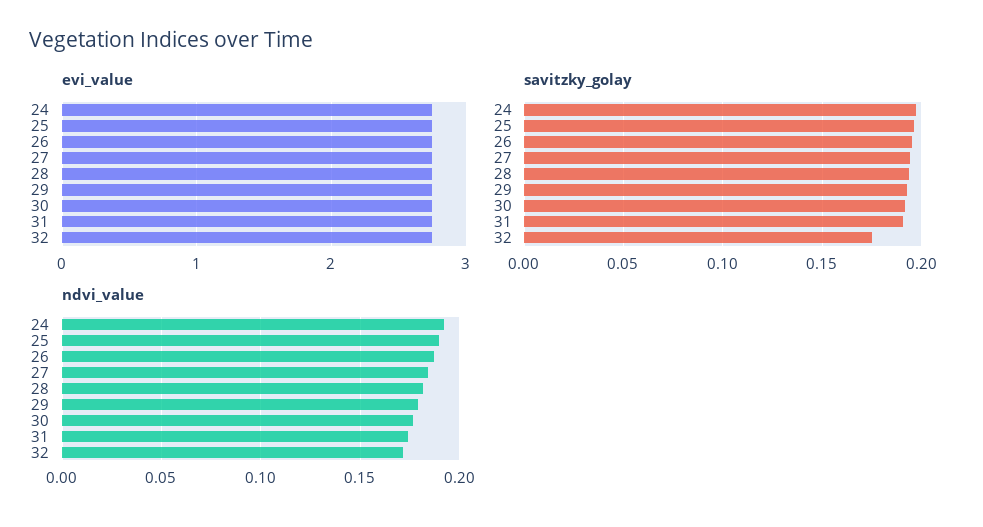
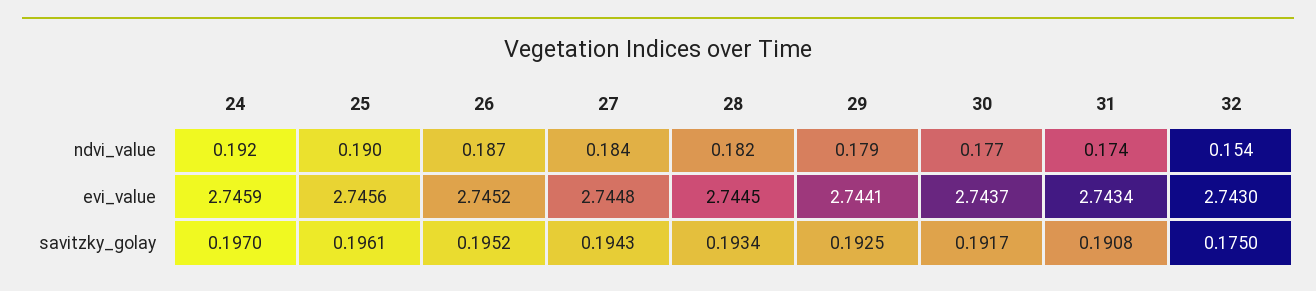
ndvi_value, 32: 0.17 -> 0.154

